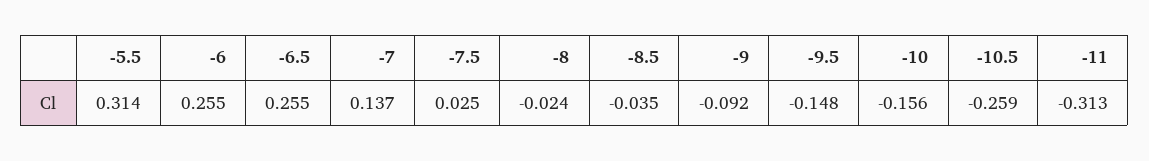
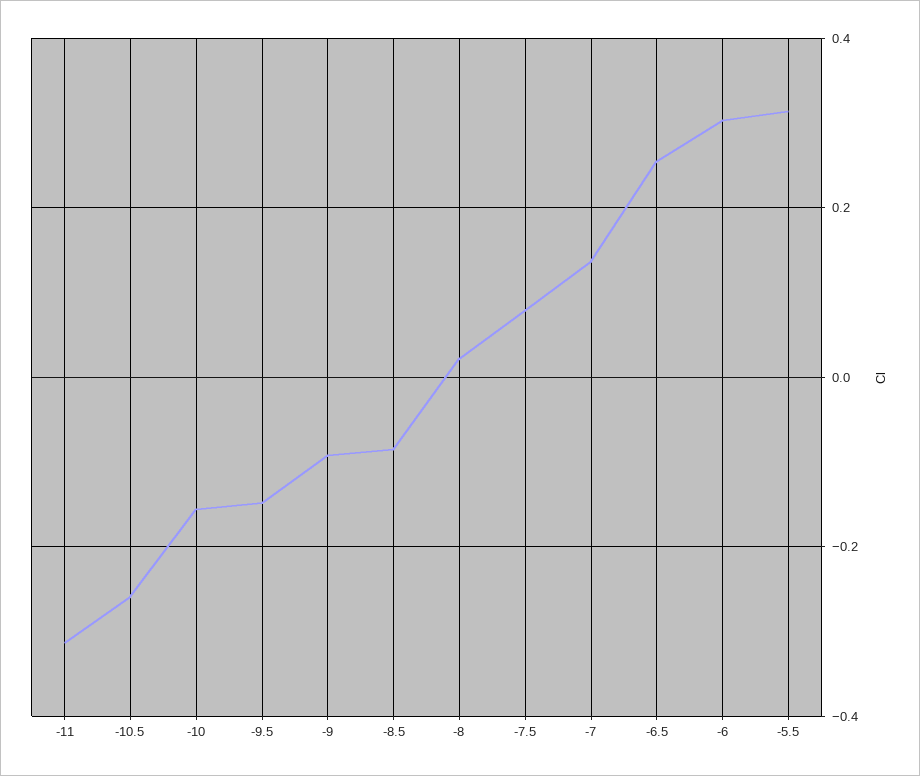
-6: 0.255 -> 0.3
-7.5: 0.025 -> 0.08
-8: -0.024 -> 0.02
-8.5: -0.035 -> -0.08

